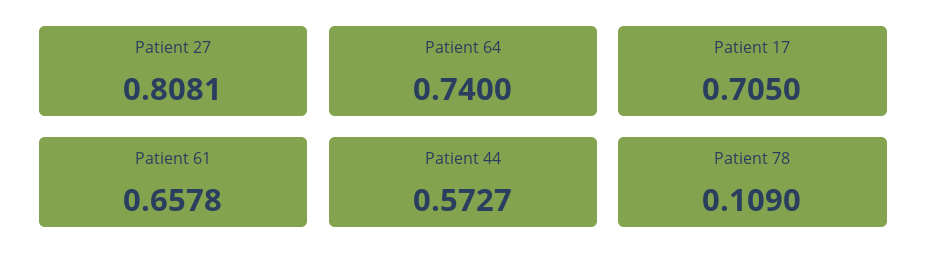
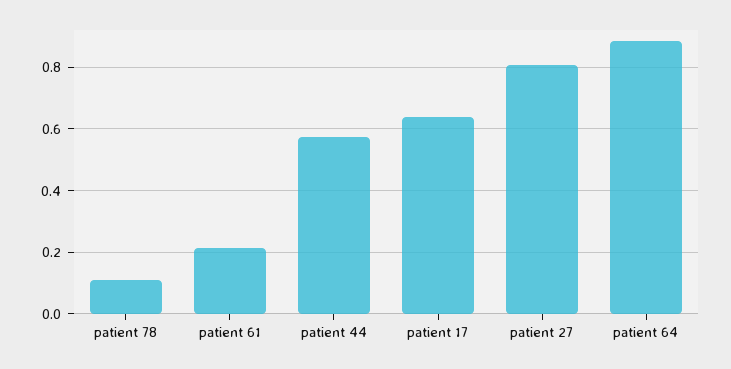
Patient 64: 0.74 -> 0.88
Patient 17: 0.705 -> 0.64
Patient 61: 0.6578 -> 0.22

